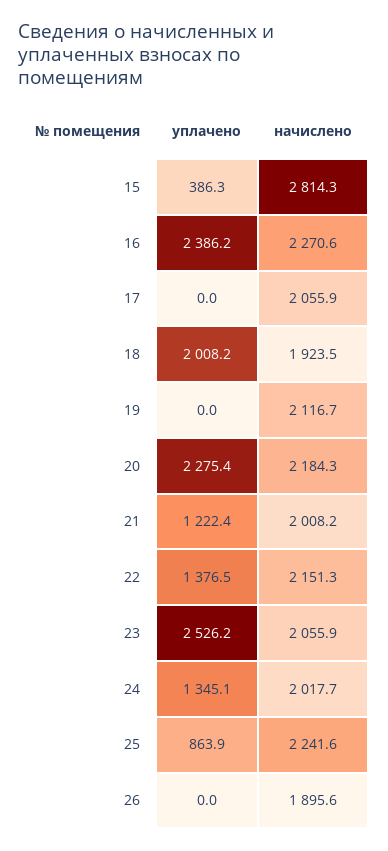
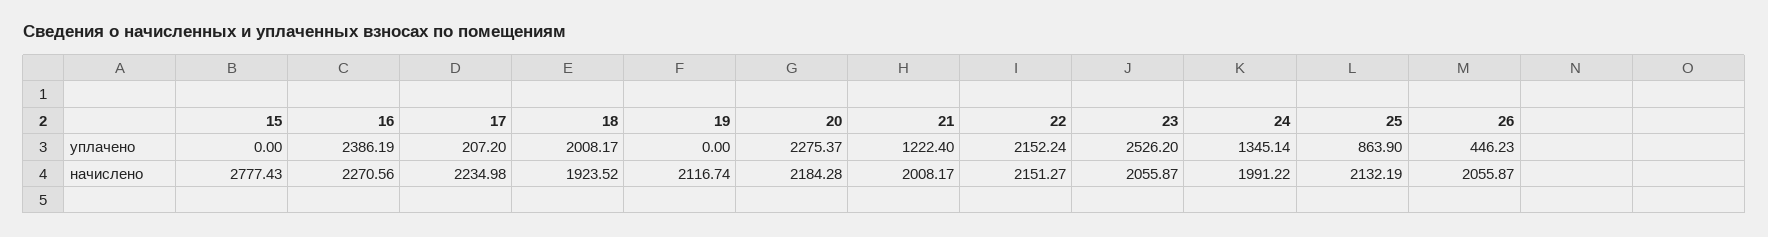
уплачено, 15: 386.3 -> 0
начислено, 15: 2814.3 -> 2777.43
уплачено, 17: 0 -> 207.2
начислено, 17: 2055.9 -> 2234.98
уплачено, 22: 1376.5 -> 2152.24
начислено, 24: 2017.7 -> 1991.22
начислено, 25: 2241.6 -> 2132.19
уплачено, 26: 0 -> 446.23
начислено, 26: 1895.6 -> 2055.87

